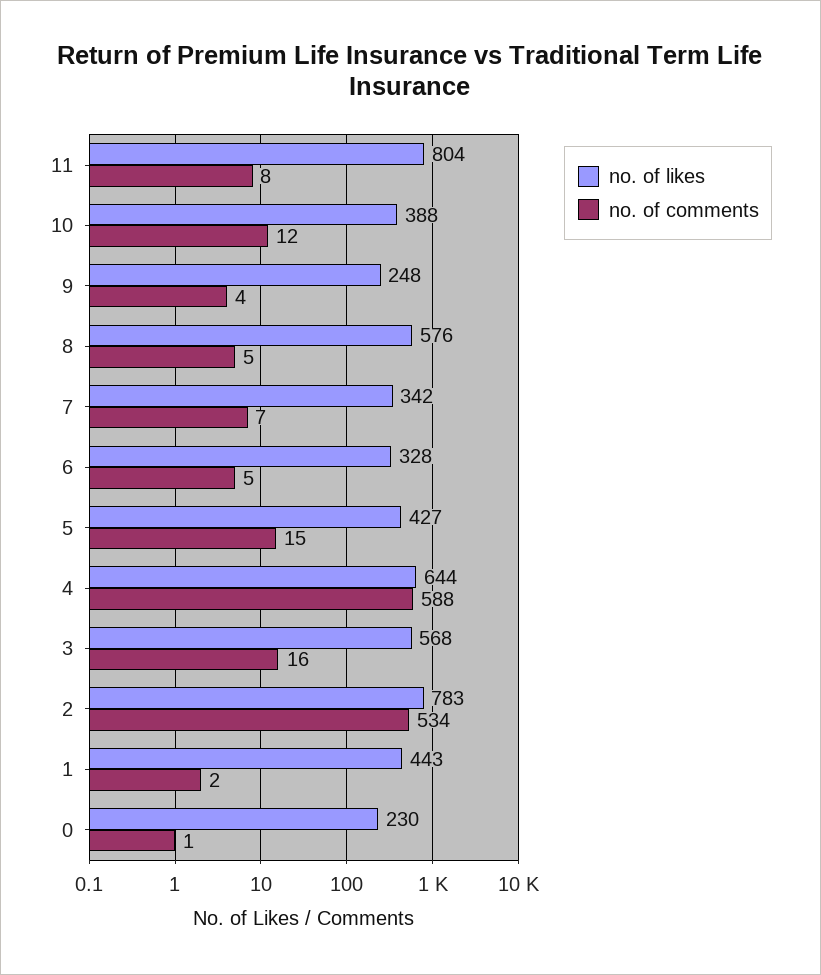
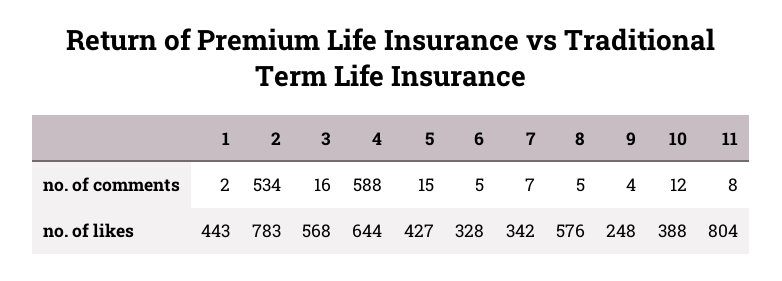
no. of likes, 0: 230 -> none
no. of comments, 0: 1 -> none

